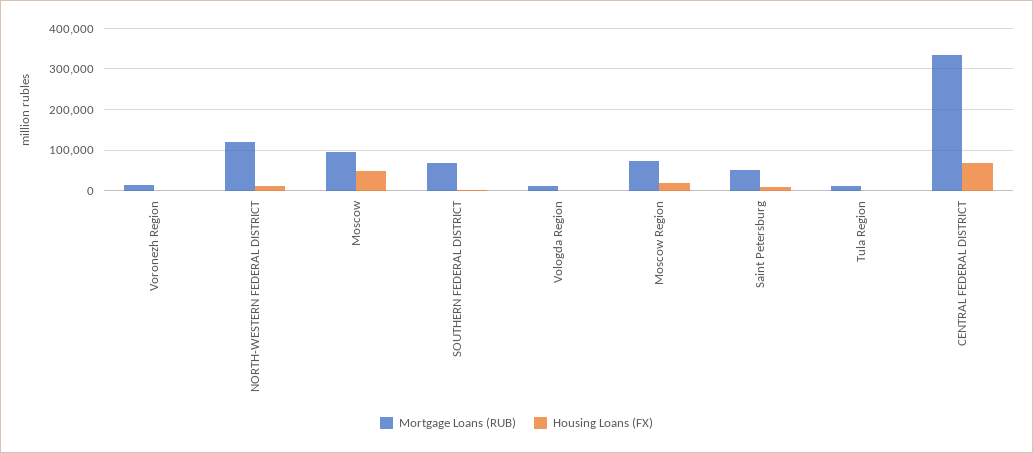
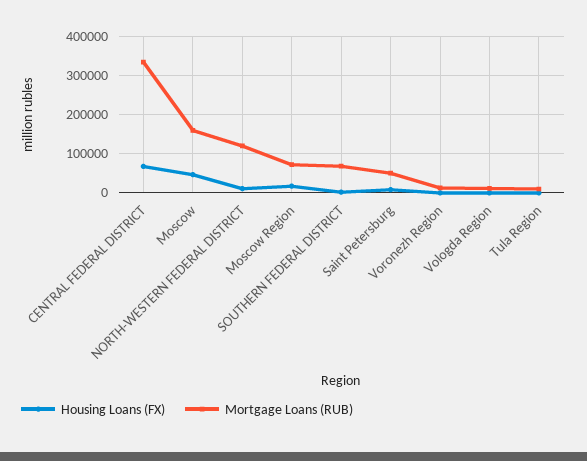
Mortgage Loans (RUB), Moscow: 100000 -> 160000

